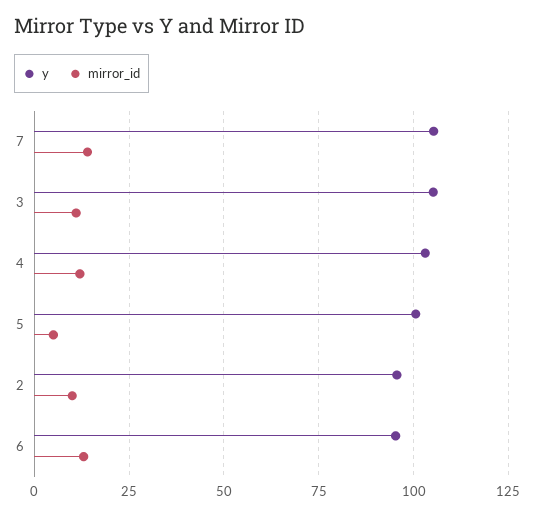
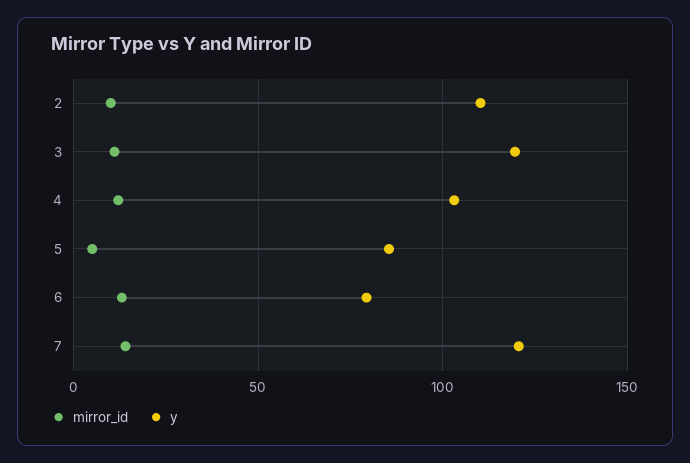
y, 7: 105 -> 120
y, 3: 105 -> 120
y, 5: 100 -> 85
y, 2: 95 -> 110
y, 6: 95 -> 80

